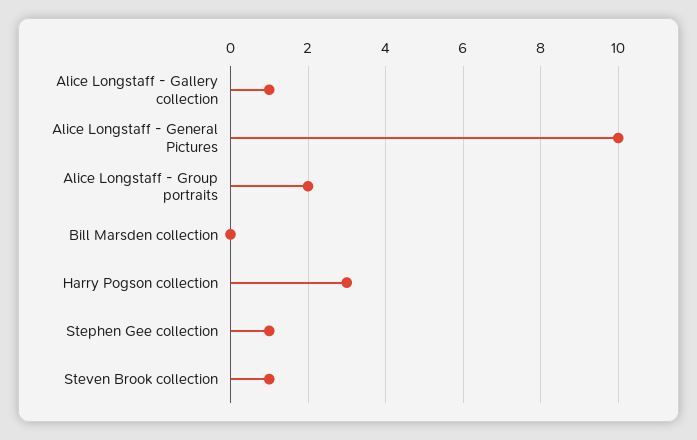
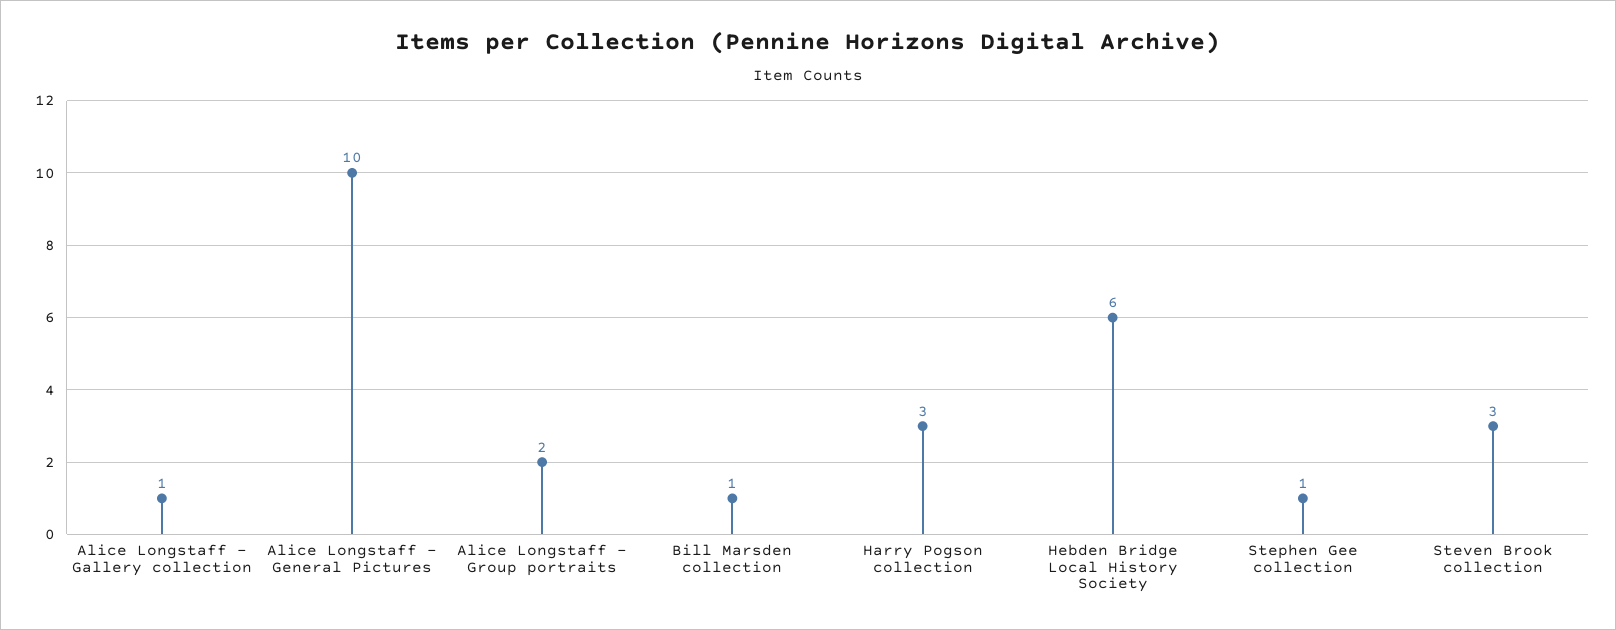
Bill Marsden collection: 0 -> 1
Steven Brook collection: 1 -> 3
Hebden Bridge Local History Society: none -> 6

